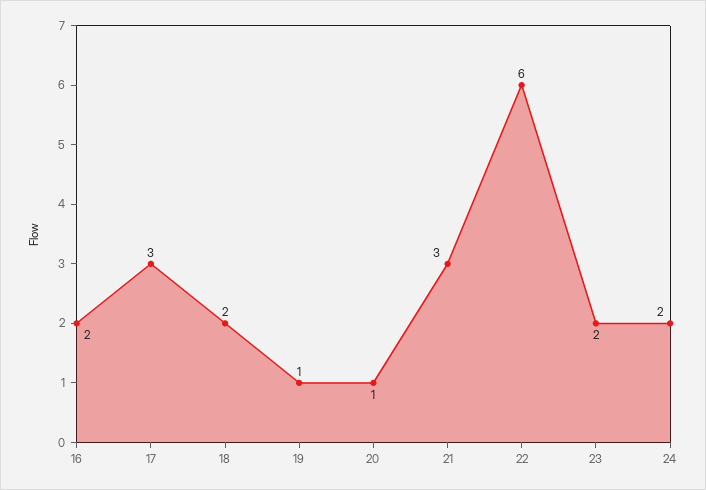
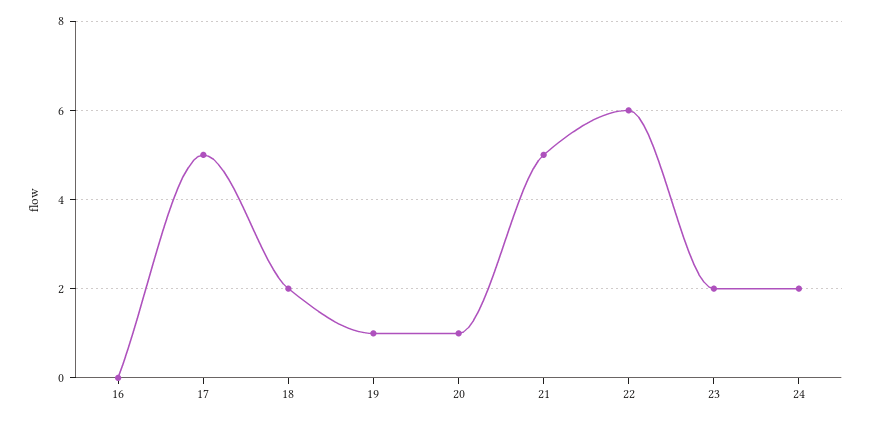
16: 2 -> 0
17: 3 -> 5
21: 3 -> 5

